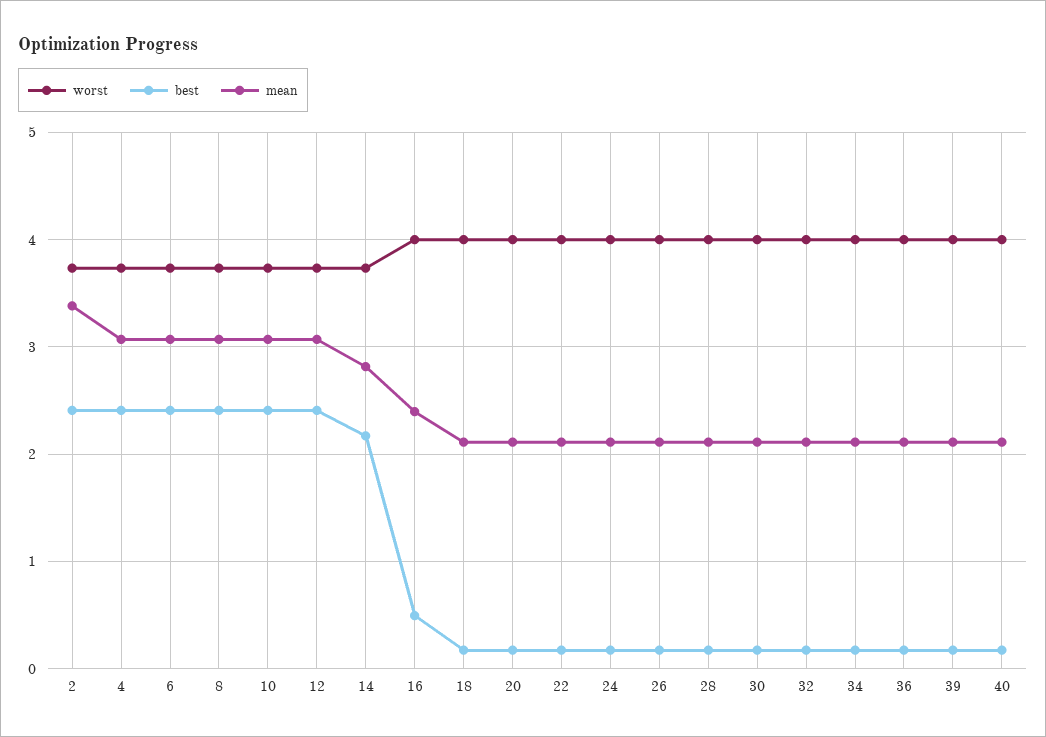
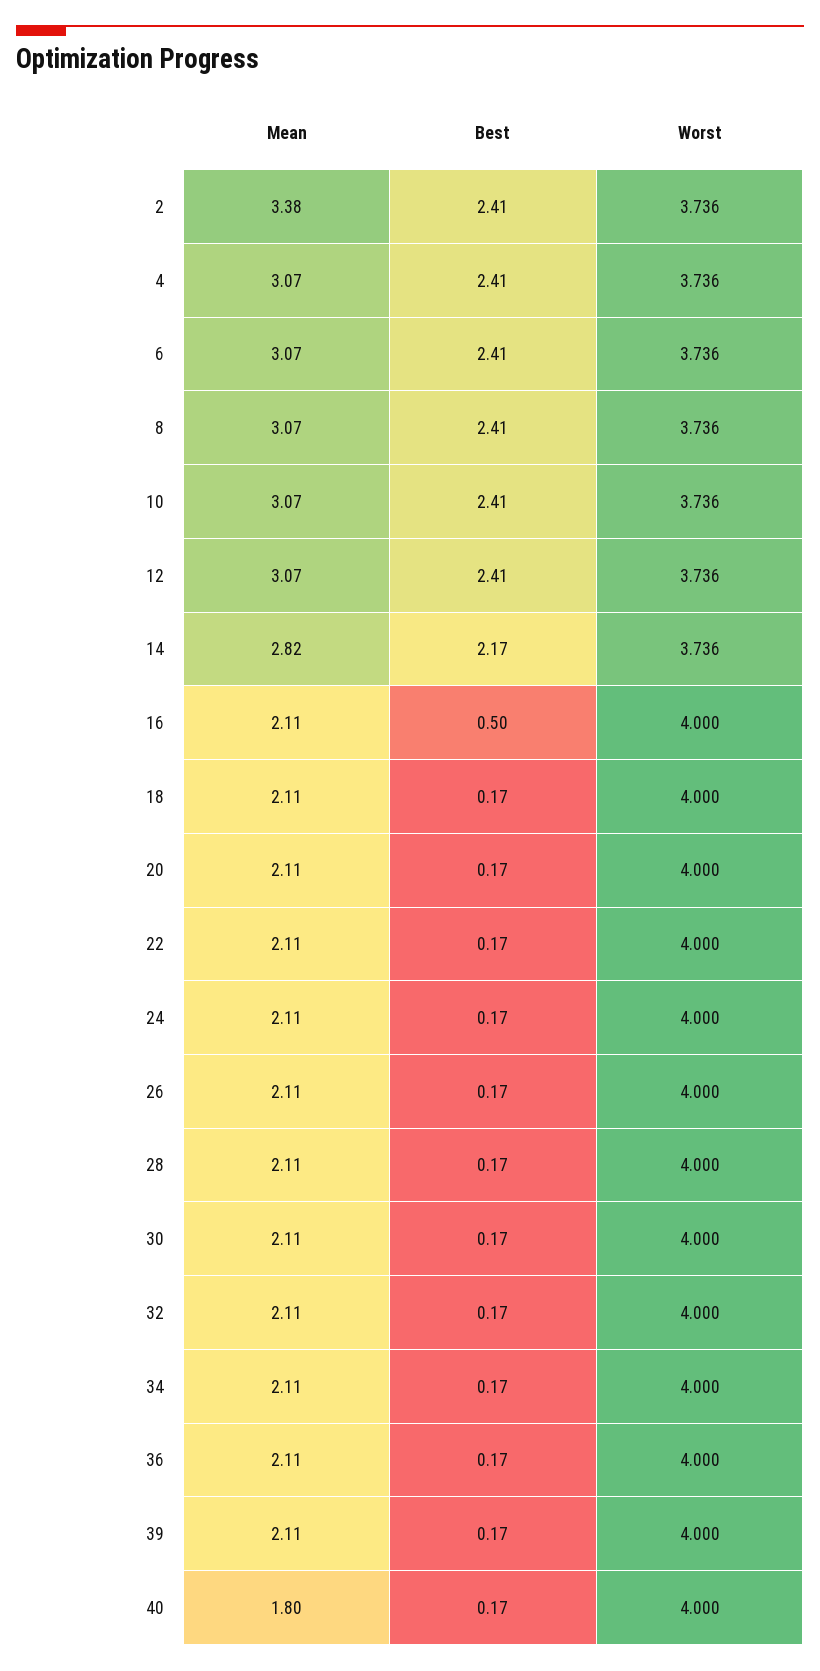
mean, 16: 2.4 -> 2.11
mean, 40: 2.1 -> 1.8

